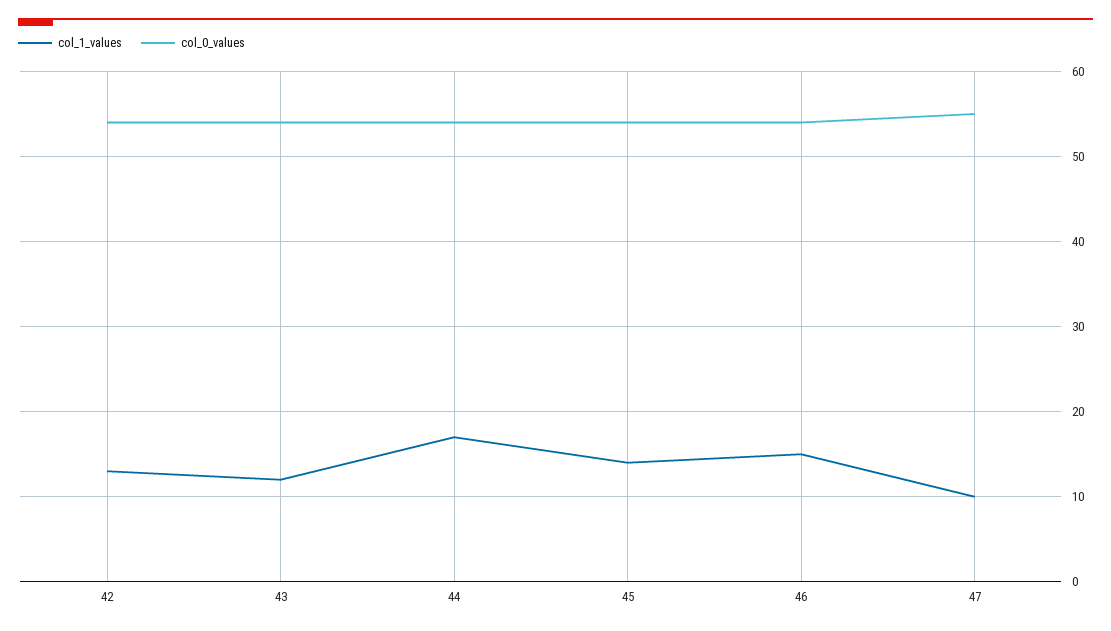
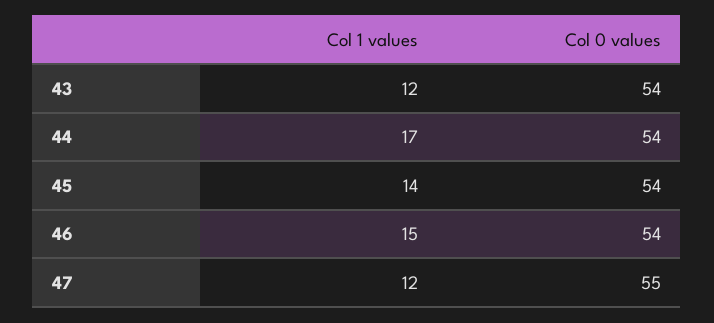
col_1_values, 42: 13 -> none
col_0_values, 42: 54 -> none
col_1_values, 47: 10 -> 12

